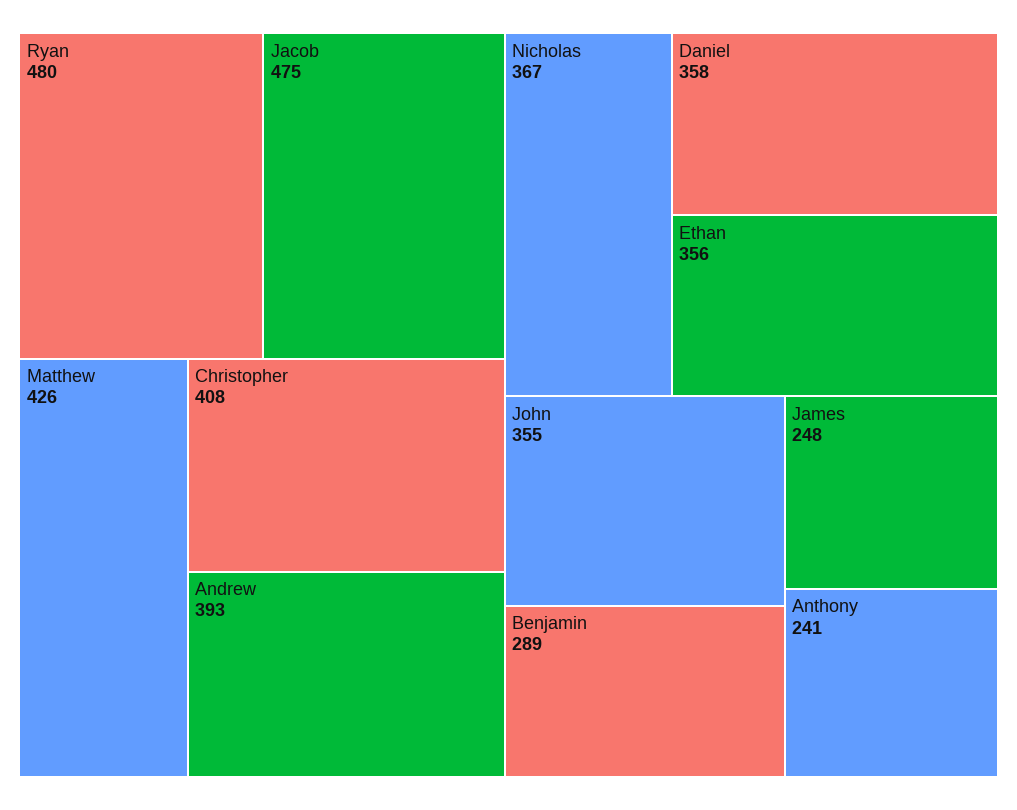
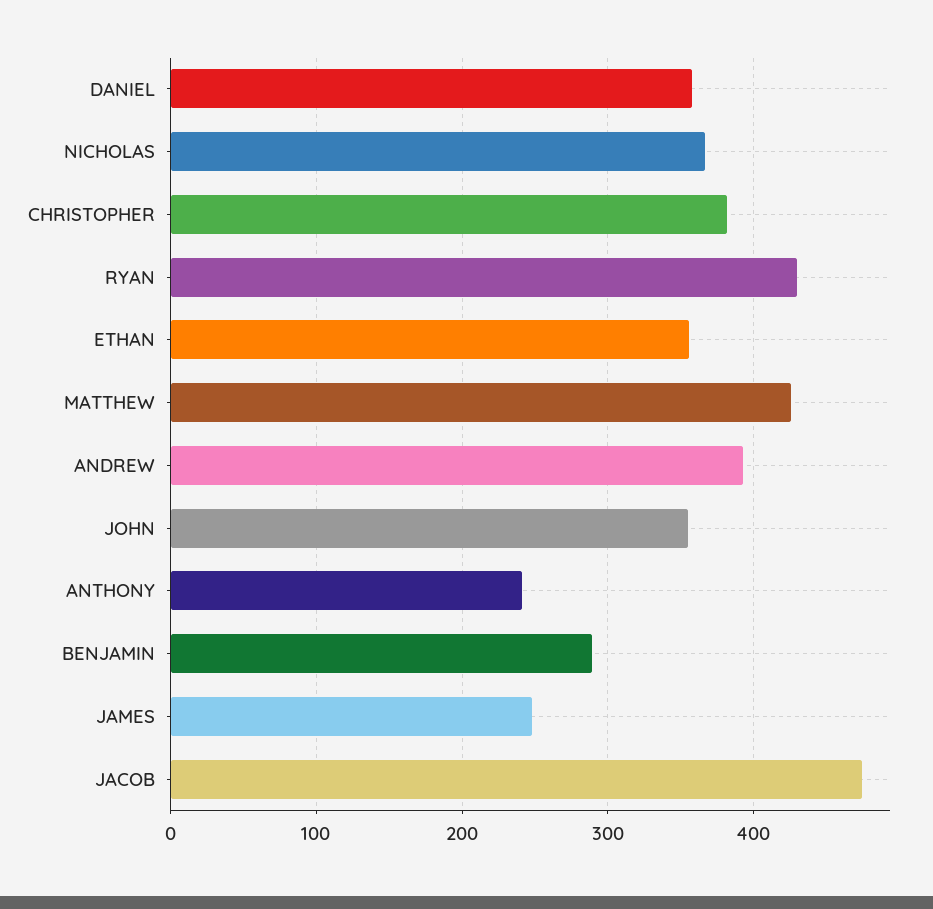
Ryan: 480 -> 430
Christopher: 408 -> 380

